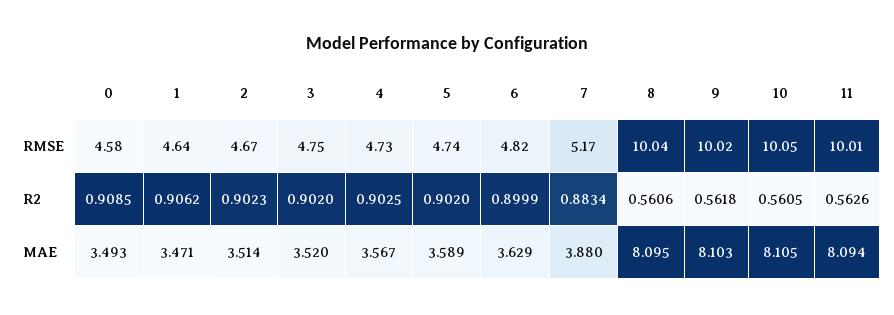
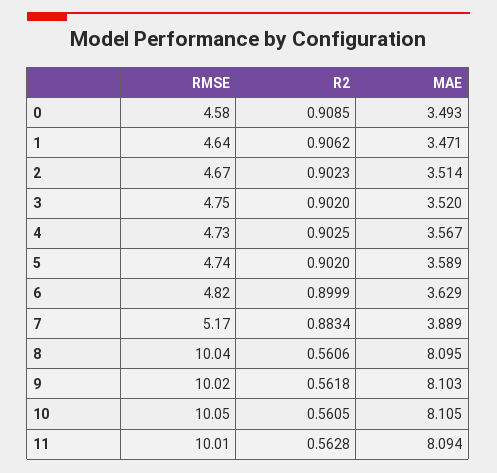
11, R2: 0.5626 -> 0.5628
7, MAE: 3.88 -> 3.889

